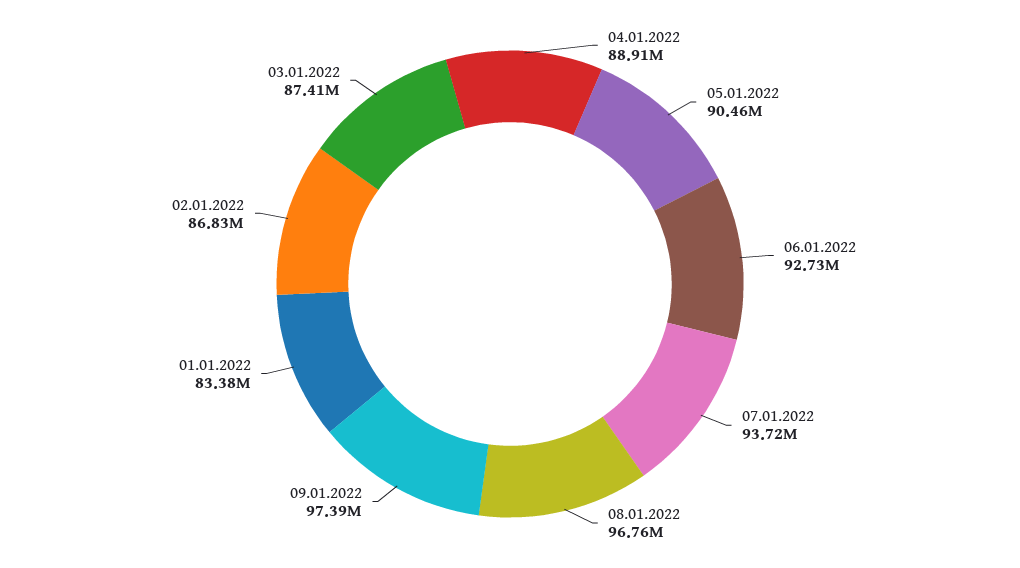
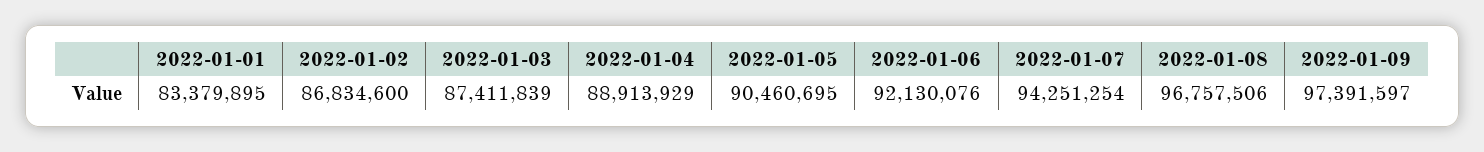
06.01.2022: 92730000 -> 92130076
07.01.2022: 93720000 -> 94251254

